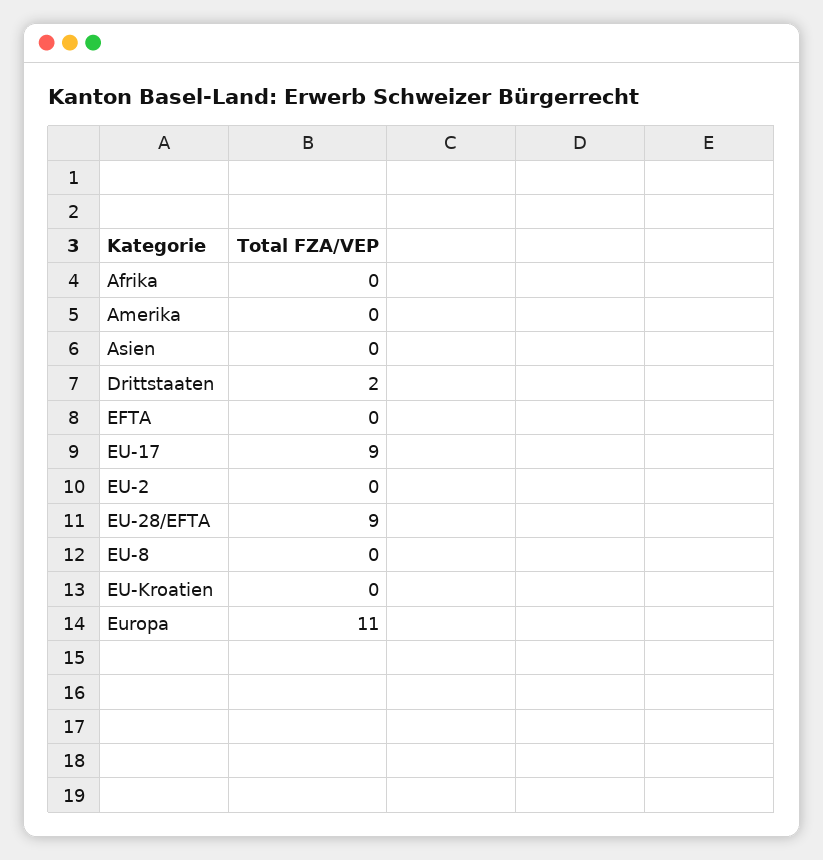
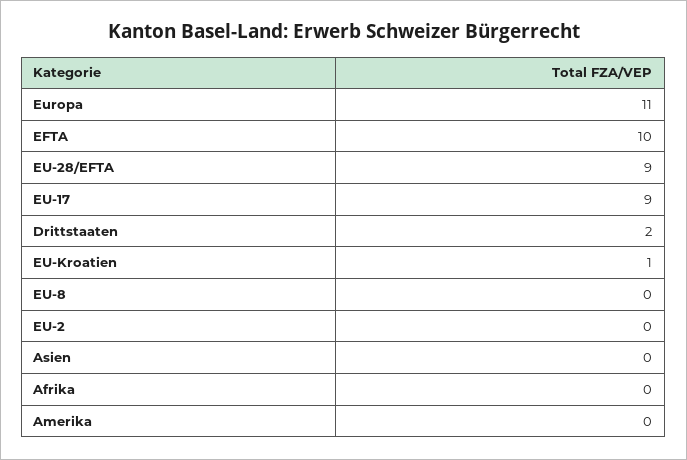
EFTA: 0 -> 10
EU-Kroatien: 0 -> 1

